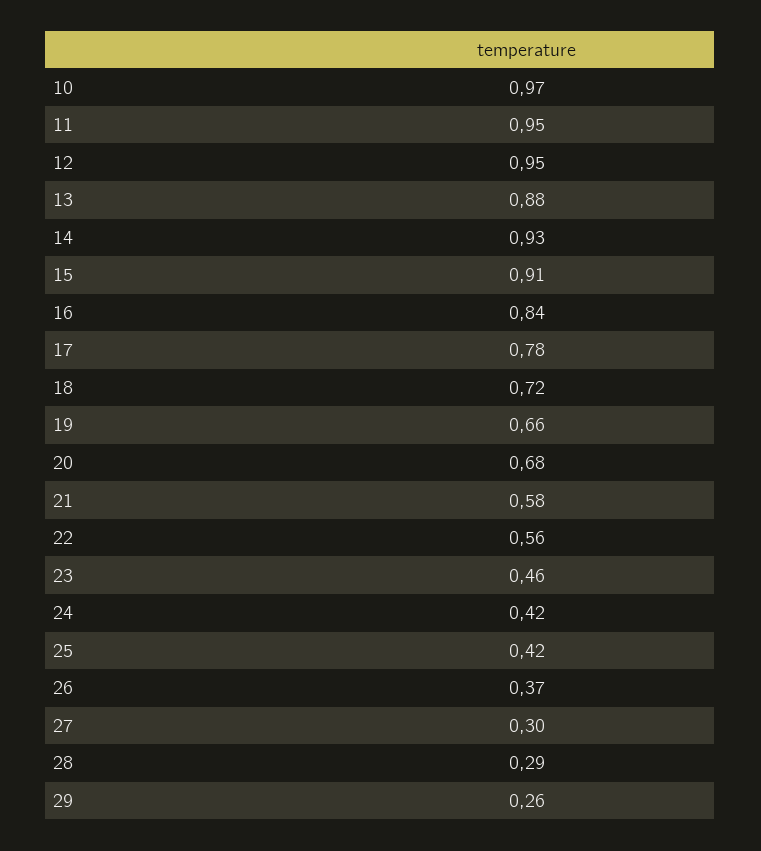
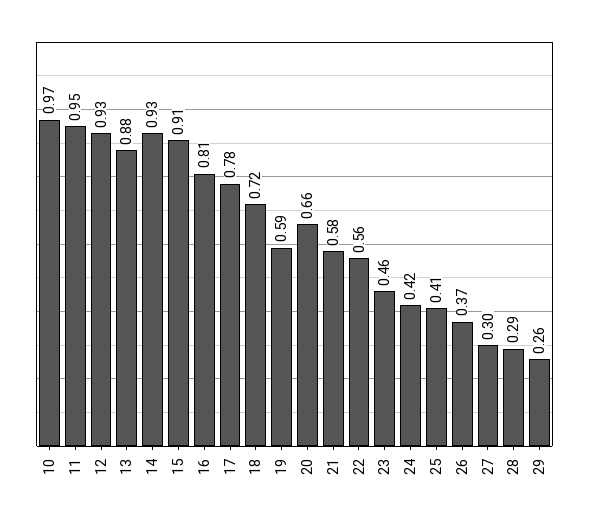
12: 0.95 -> 0.93
16: 0.84 -> 0.81
19: 0.66 -> 0.59
20: 0.68 -> 0.66
25: 0.42 -> 0.41

